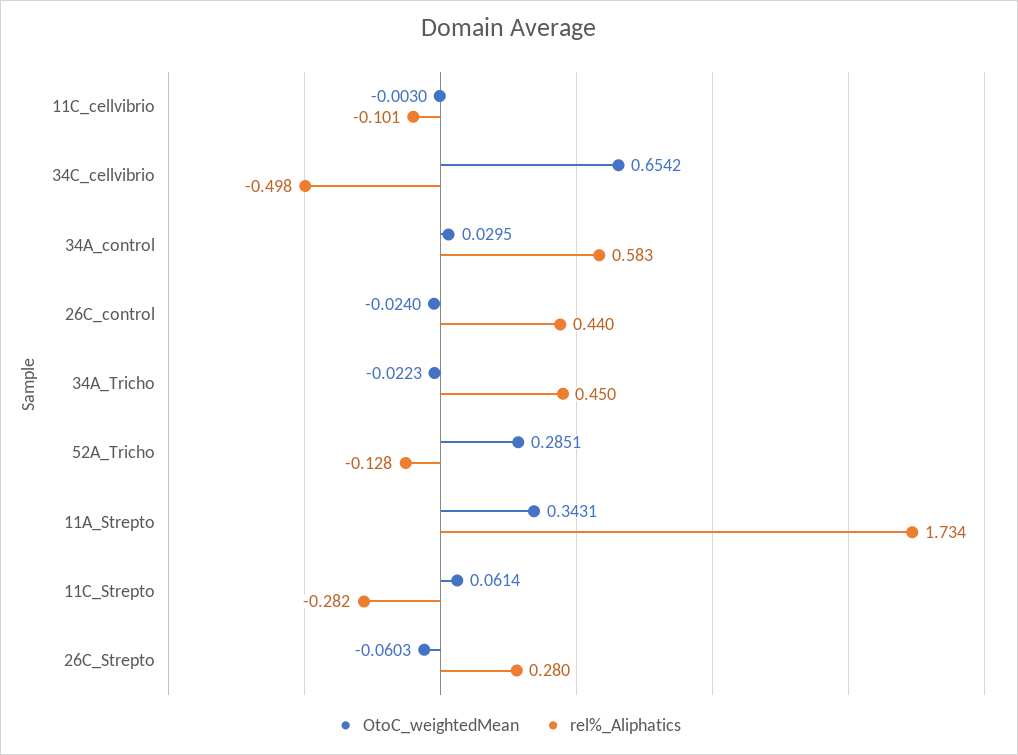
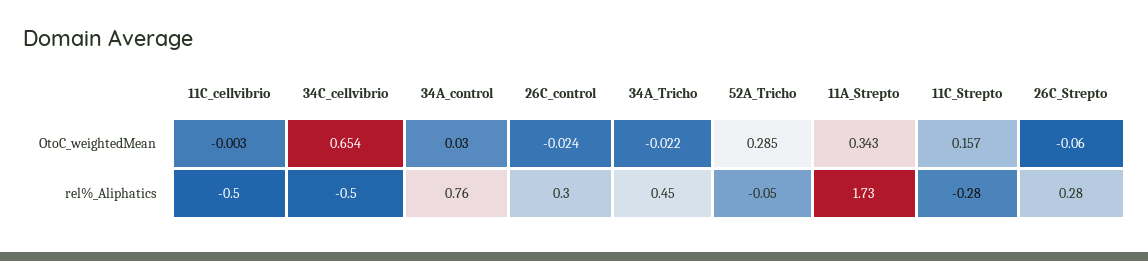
rel%_Aliphatics, 11C_cellvibrio: -0.101 -> -0.5
rel%_Aliphatics, 34A_control: 0.583 -> 0.76
rel%_Aliphatics, 26C_control: 0.44 -> 0.3
rel%_Aliphatics, 52A_Tricho: -0.128 -> -0.05
OtoC_weightedMean, 11C_Strepto: 0.0614 -> 0.157

